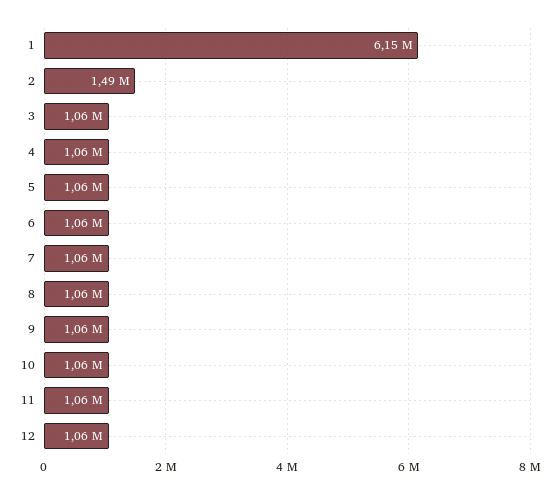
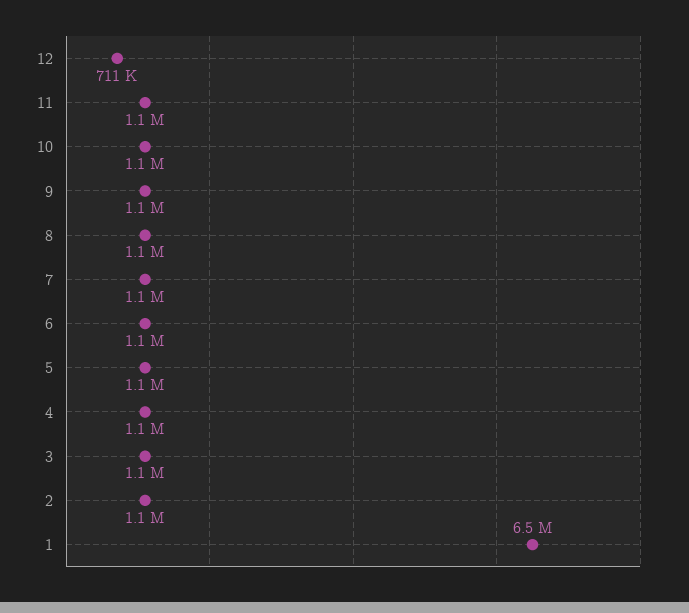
1: 6150000 -> 6500000
2: 1490000 -> 1100000
12: 1060000 -> 711000

